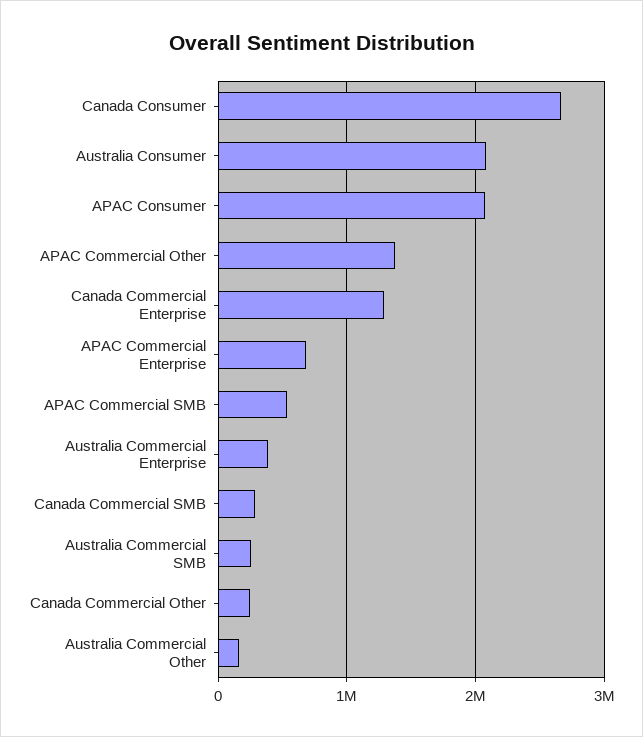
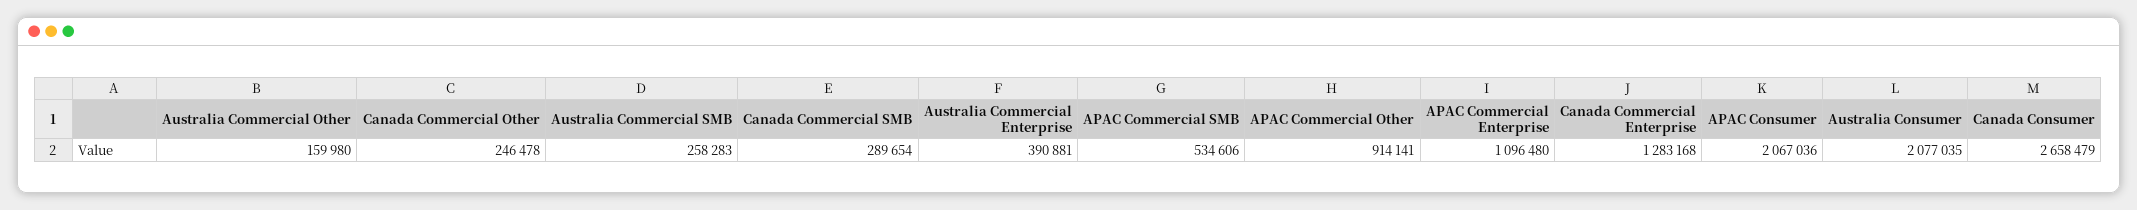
APAC Commercial Other: 1400000 -> 914141
APAC Commercial Enterprise: 700000 -> 1096480

